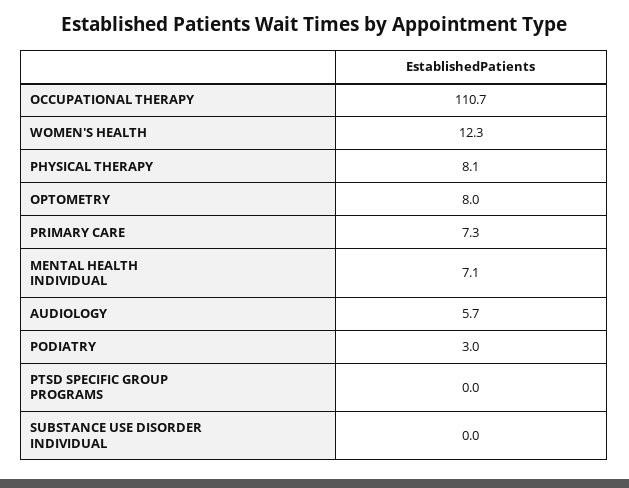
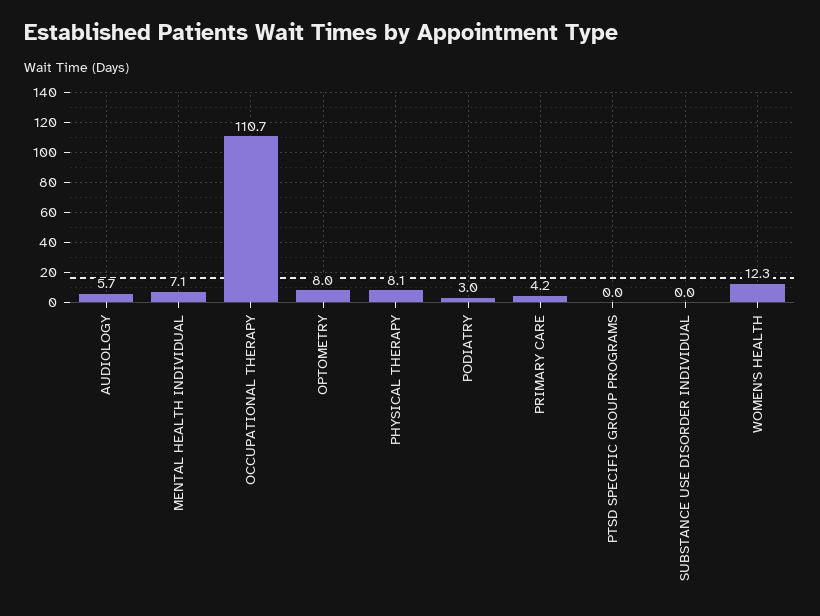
PRIMARY CARE: 7.3 -> 4.2

